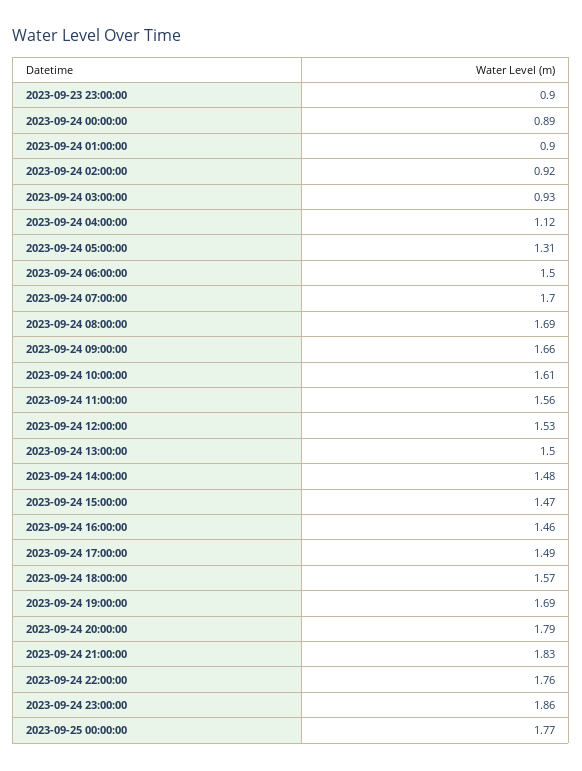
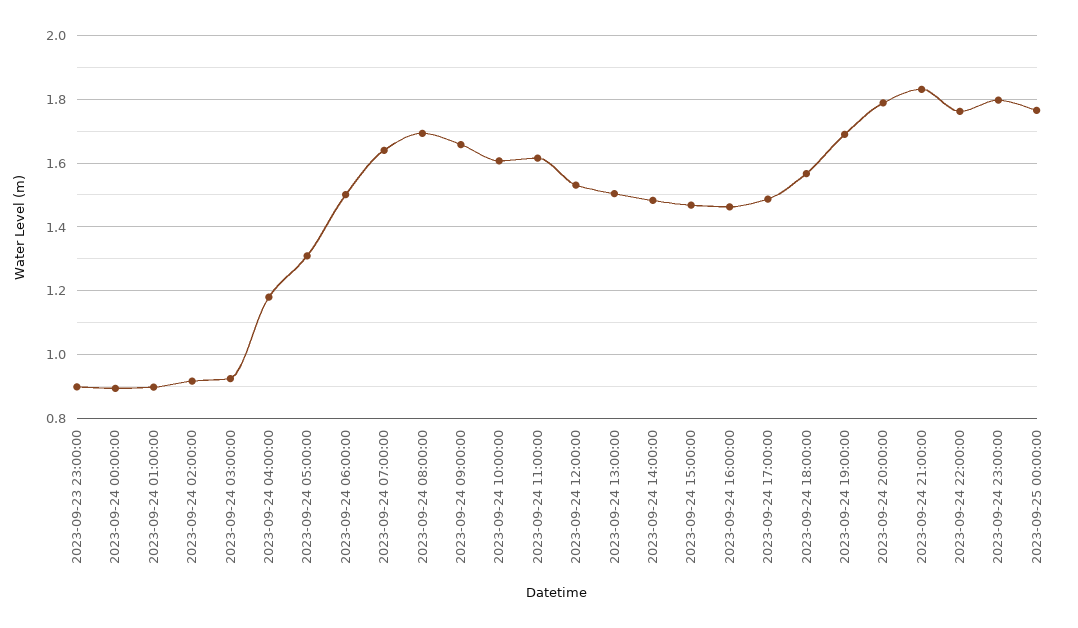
2023-09-24 04:00:00: 1.12 -> 1.18
2023-09-24 07:00:00: 1.7 -> 1.64
2023-09-24 11:00:00: 1.56 -> 1.62
2023-09-24 23:00:00: 1.86 -> 1.8

